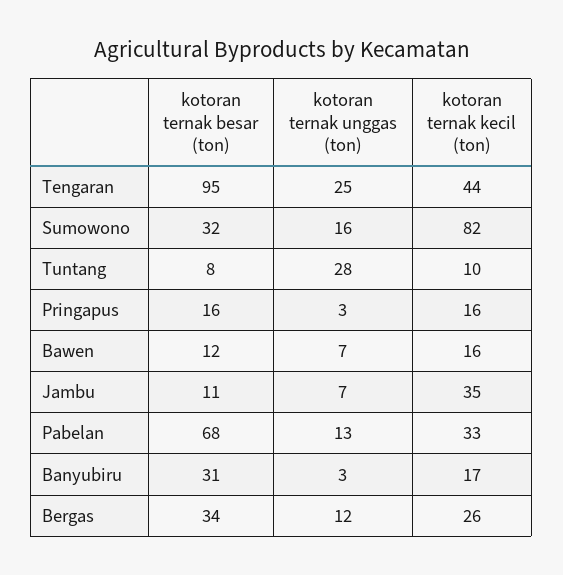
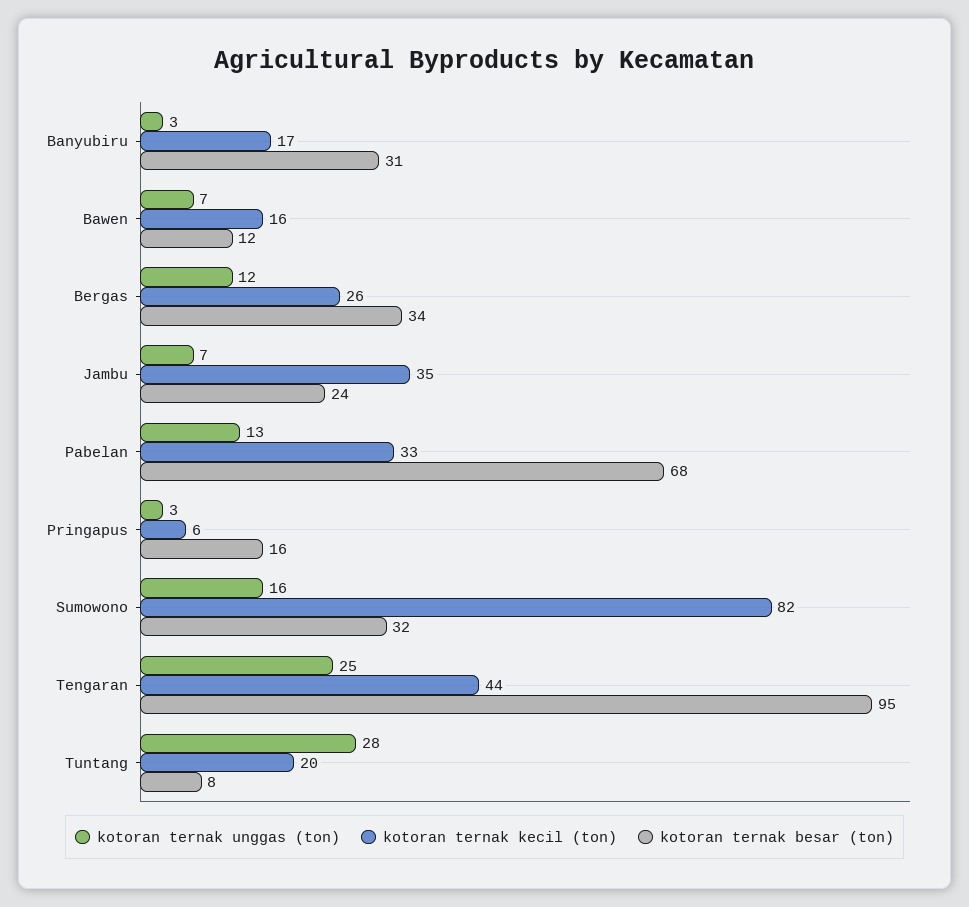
kotoran ternak kecil (ton), Tuntang: 10 -> 20
kotoran ternak kecil (ton), Pringapus: 16 -> 6
kotoran ternak besar (ton), Jambu: 11 -> 24

